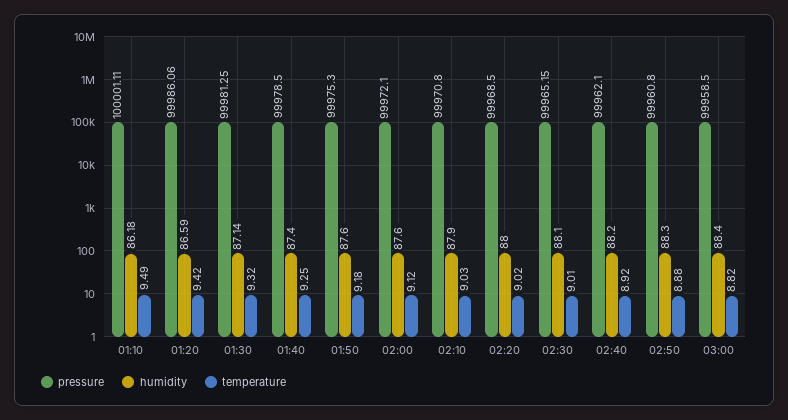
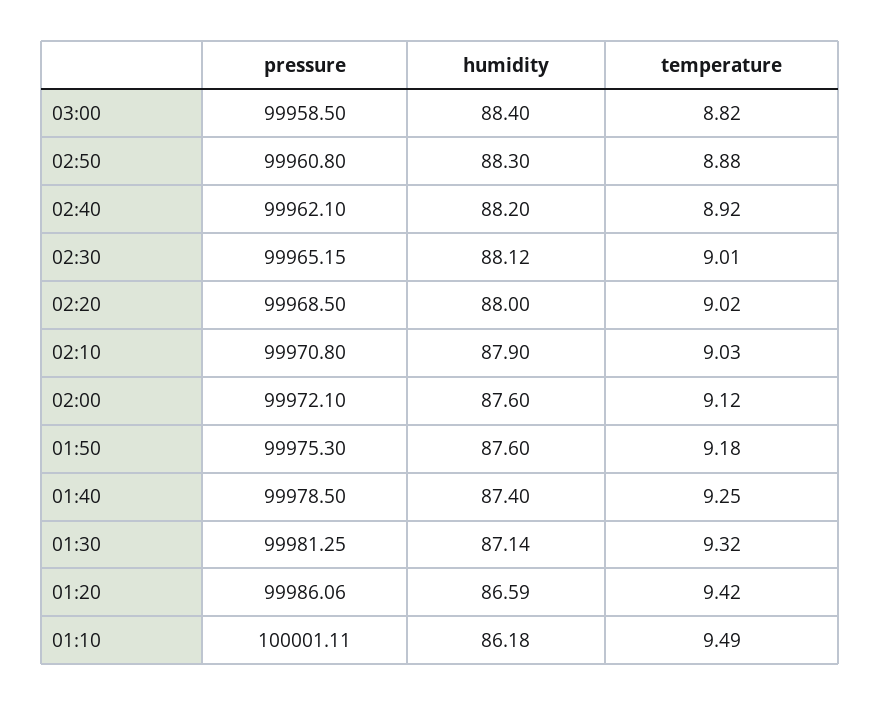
humidity, 02:30: 88.1 -> 88.12

